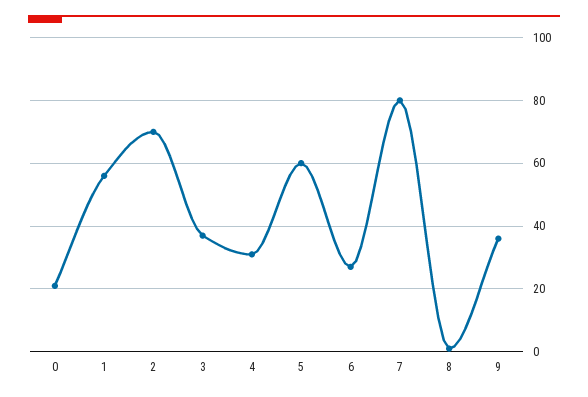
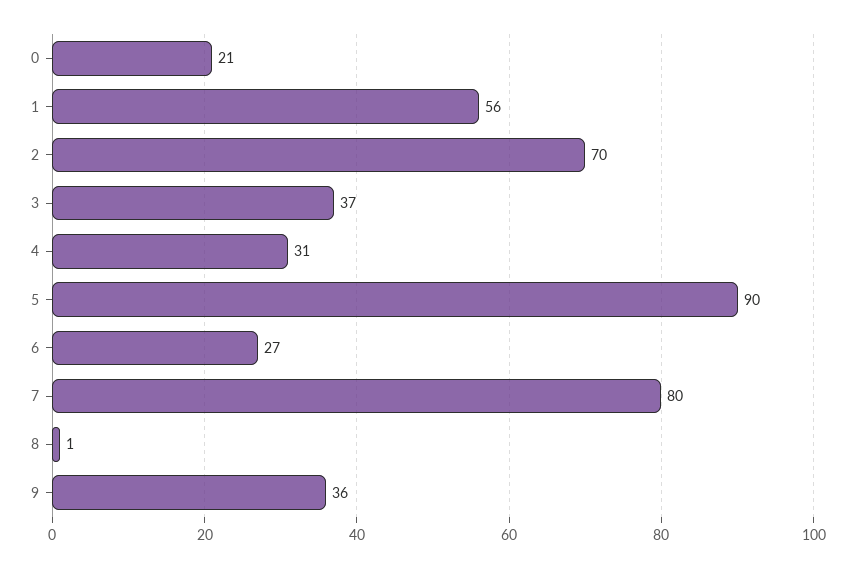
5: 60 -> 90

